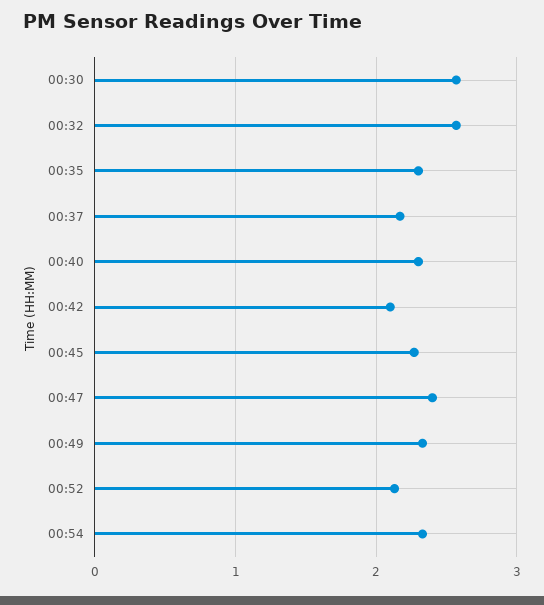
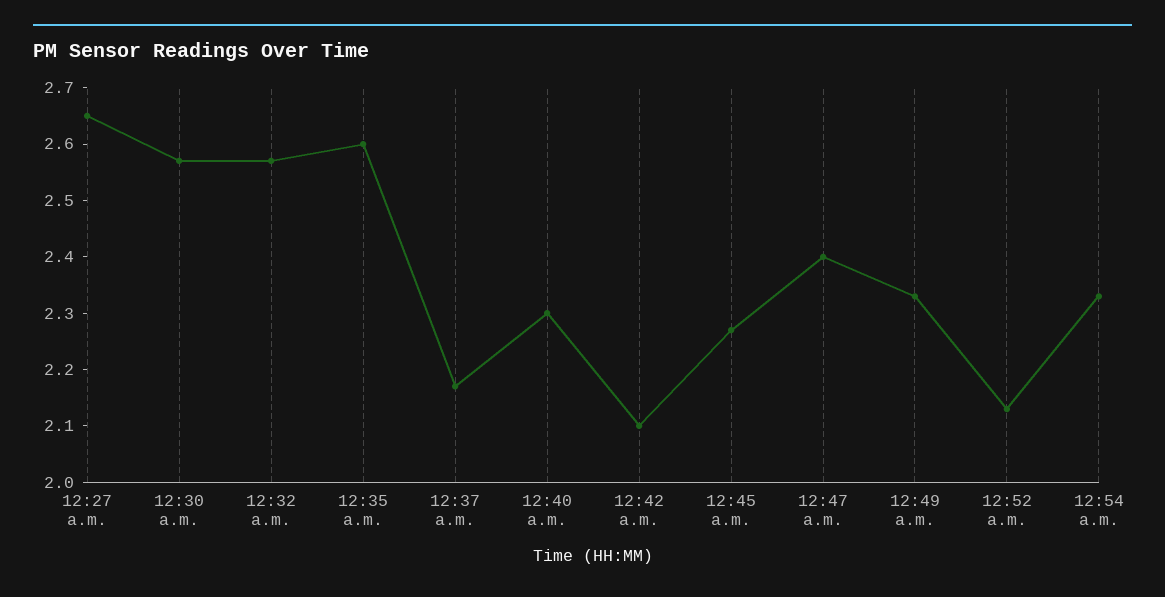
00:35: 2.3 -> 2.6
12:27 a.m.: none -> 2.65

